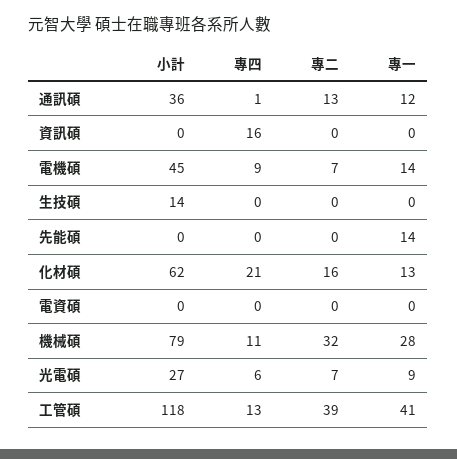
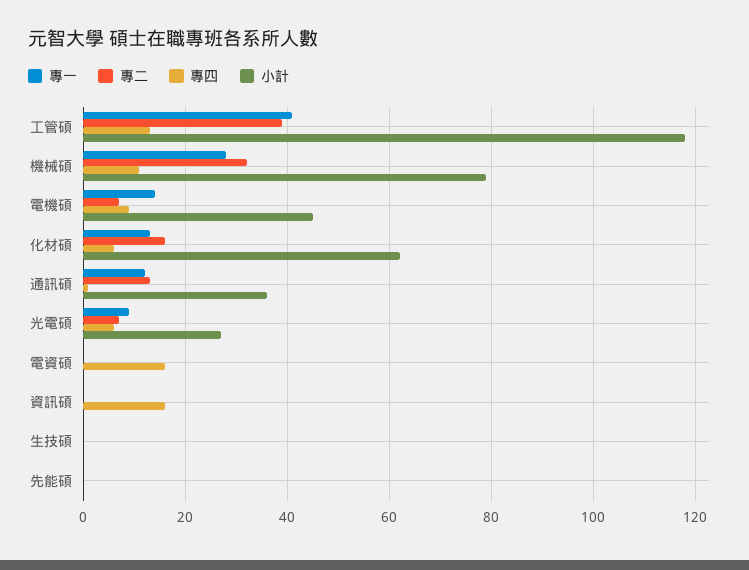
小計, 生技碩: 14 -> 0
專一, 先能碩: 14 -> 0
專四, 化材碩: 21 -> 5
專四, 電資碩: 0 -> 15

